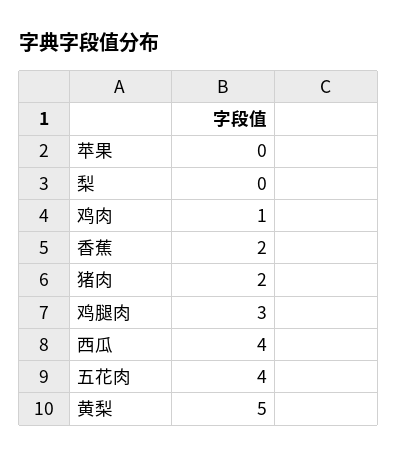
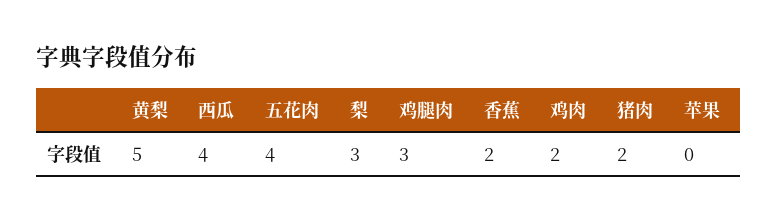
梨: 0 -> 3
鸡肉: 1 -> 2

